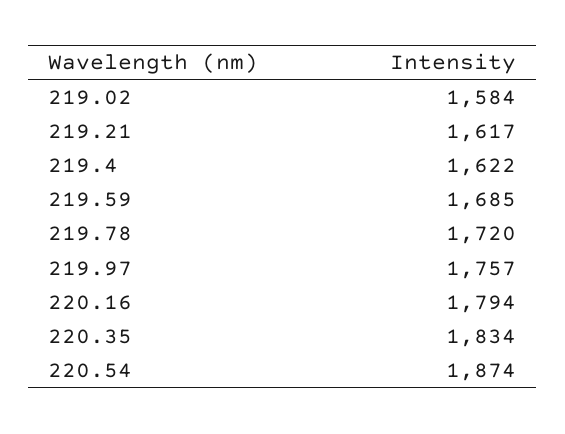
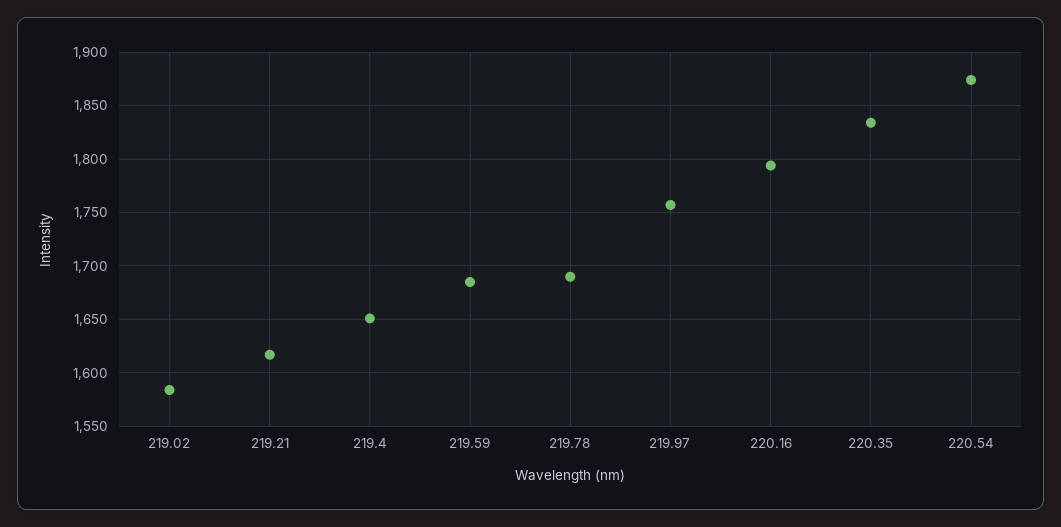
219.4: 1622 -> 1650
219.78: 1720 -> 1690

